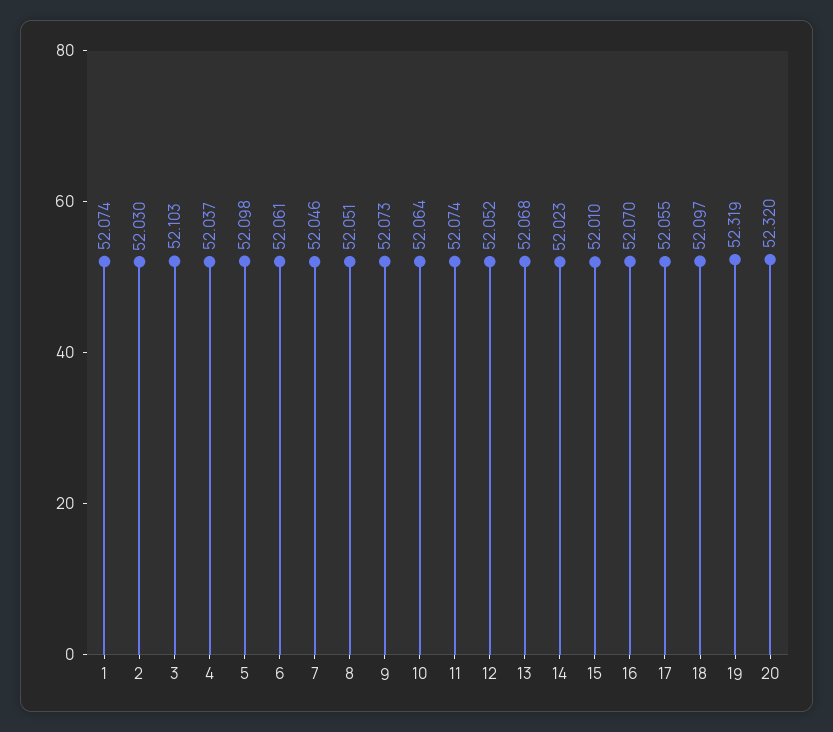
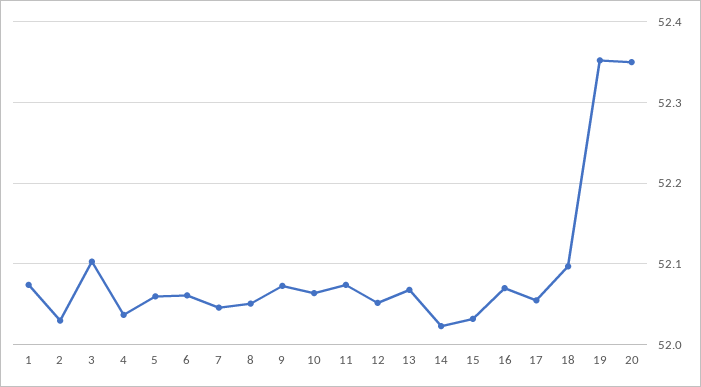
5: 52.098 -> 52.06
15: 52.01 -> 52.03
19: 52.319 -> 52.35
20: 52.32 -> 52.35

